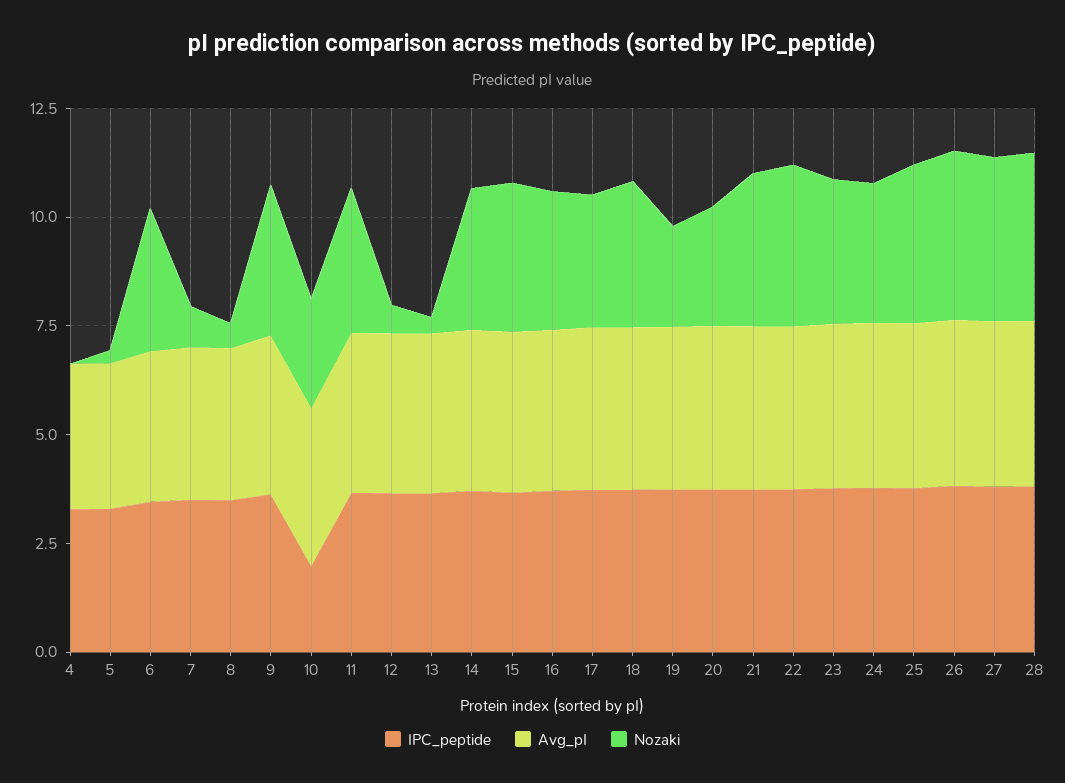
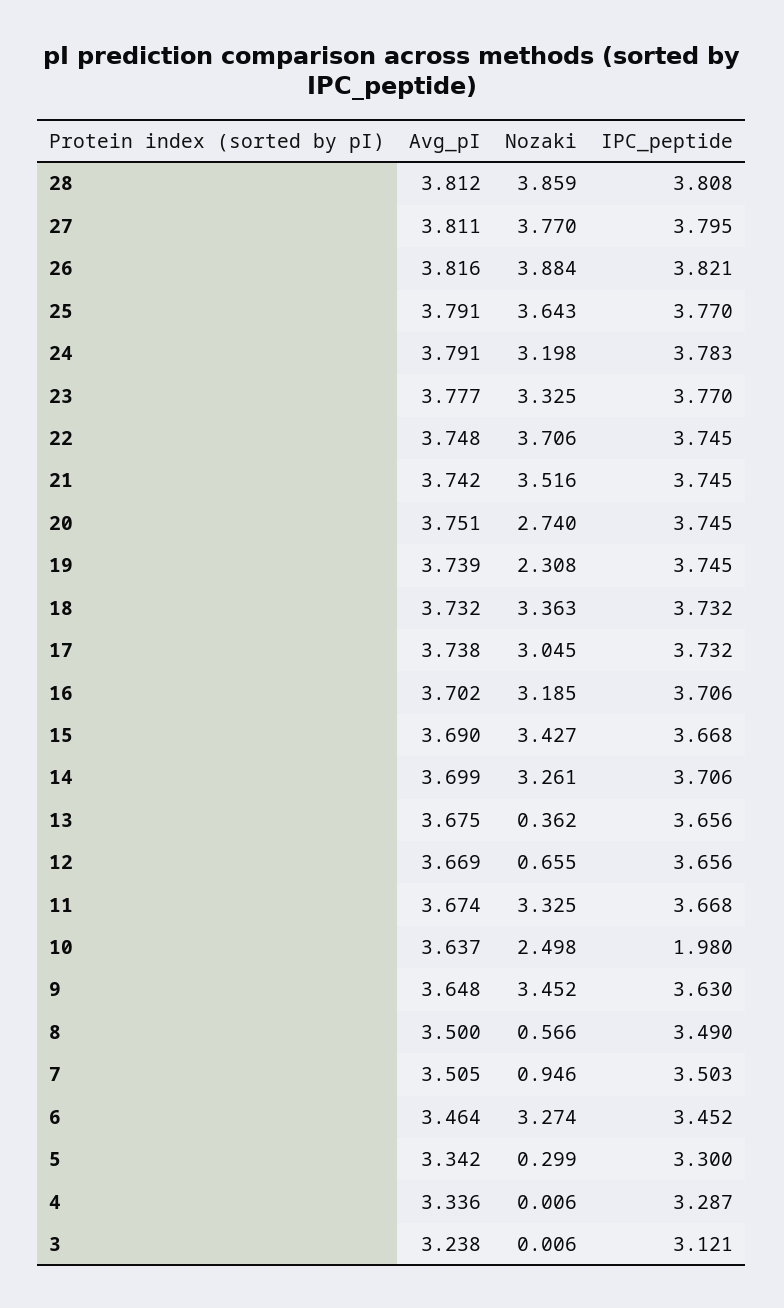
Avg_pI, 3: none -> 3.238
Nozaki, 3: none -> 0.006
IPC_peptide, 3: none -> 3.121

